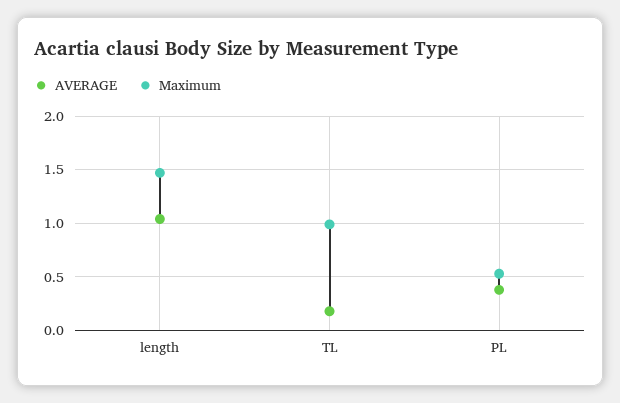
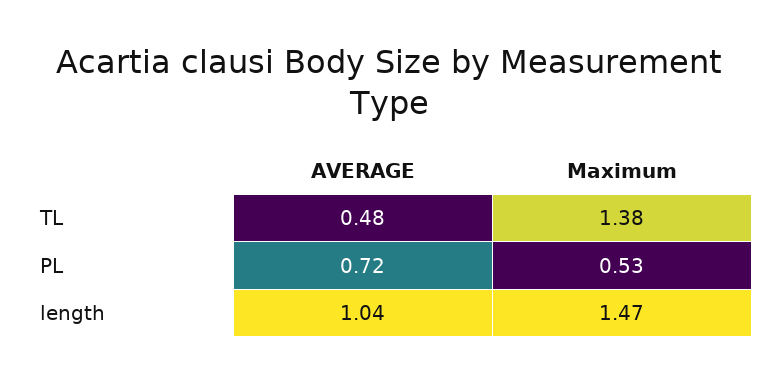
AVERAGE, TL: 0.2 -> 0.48
Maximum, TL: 1 -> 1.38
AVERAGE, PL: 0.4 -> 0.72

